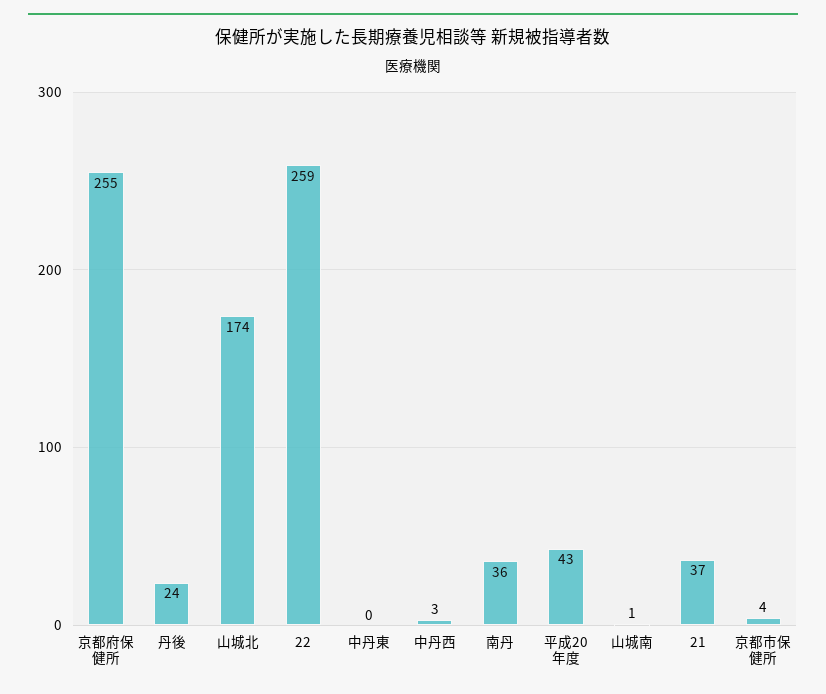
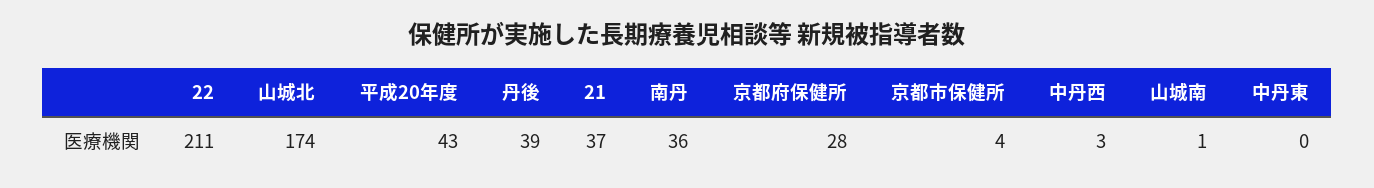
京都府保健所: 255 -> 28
丹後: 24 -> 39
22: 259 -> 211

